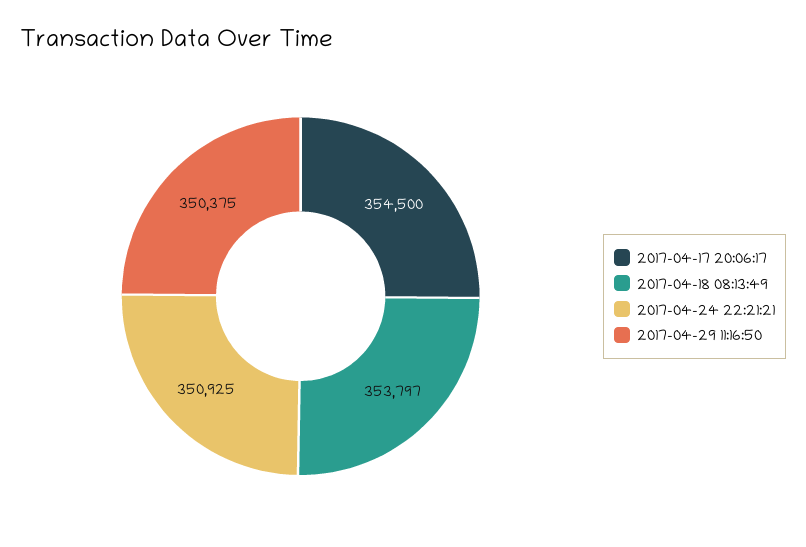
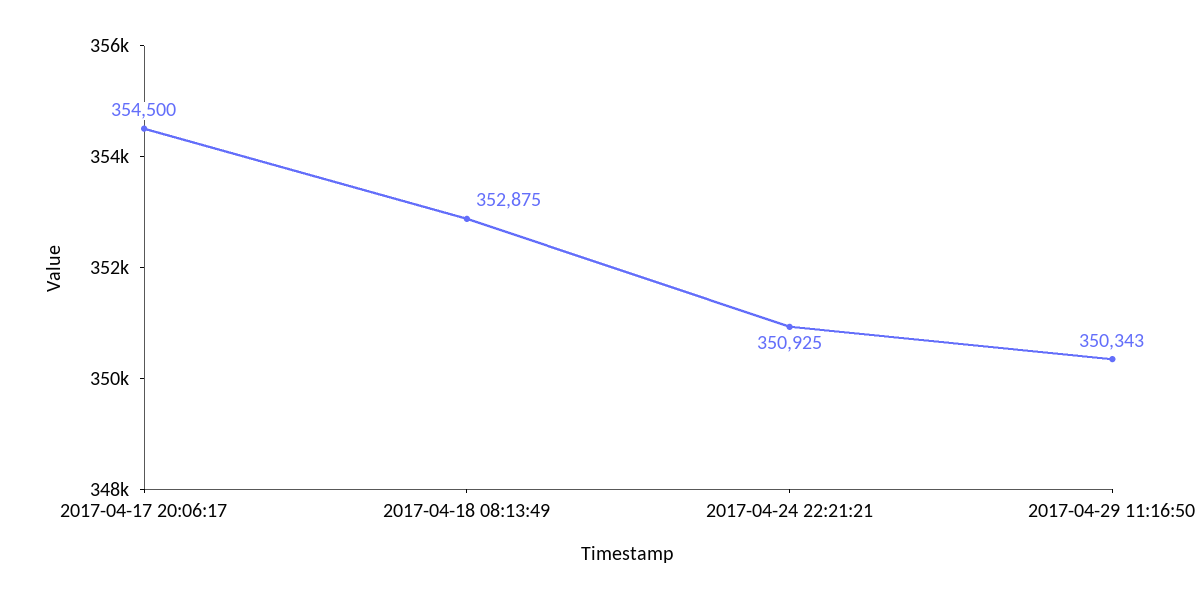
2017-04-18 08:13:49: 353797 -> 352875
2017-04-29 11:16:50: 350375 -> 350343

